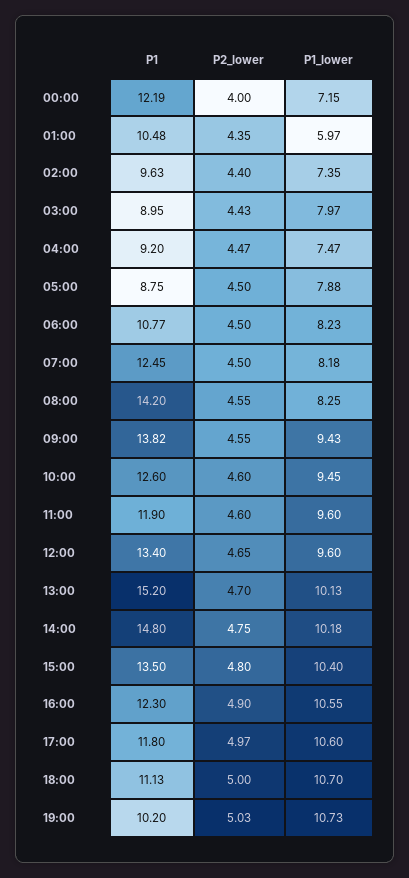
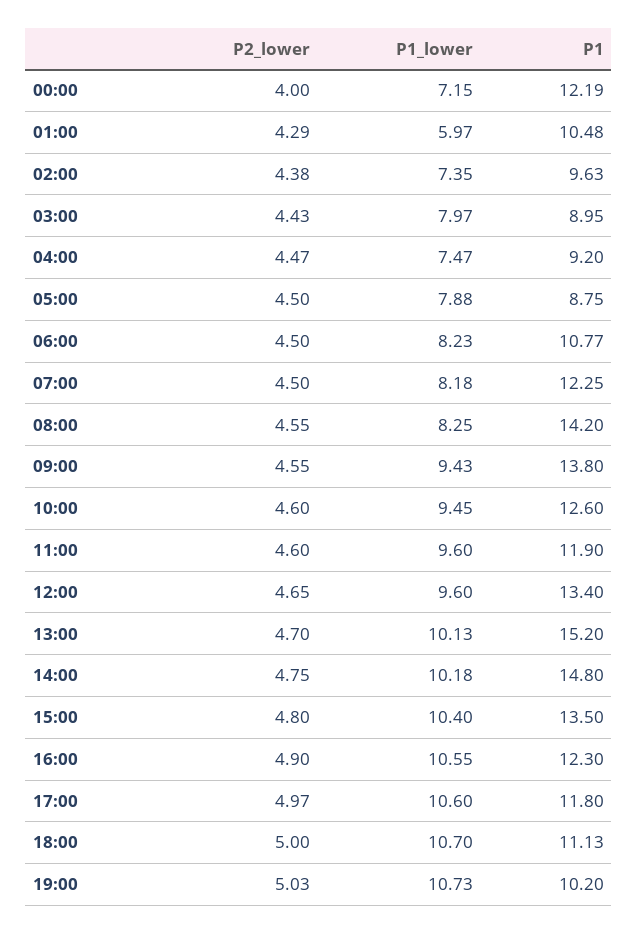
P2_lower, 01:00: 4.35 -> 4.29
P2_lower, 02:00: 4.4 -> 4.38
P1, 07:00: 12.45 -> 12.25
P1, 09:00: 13.82 -> 13.8

